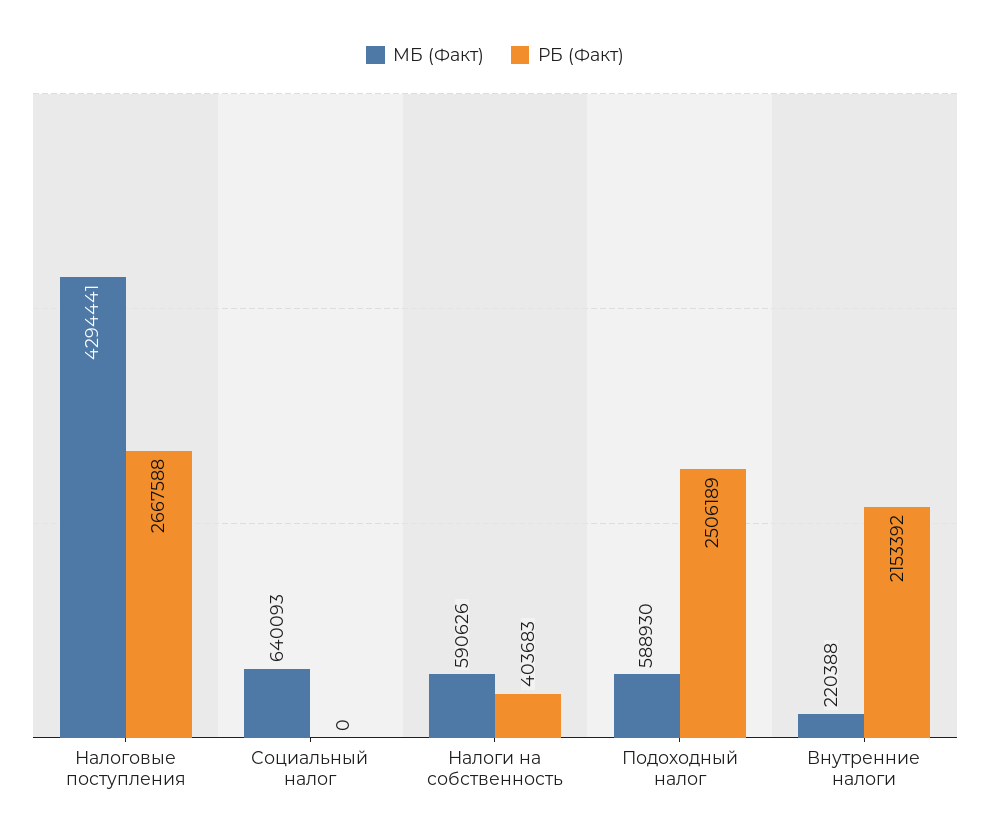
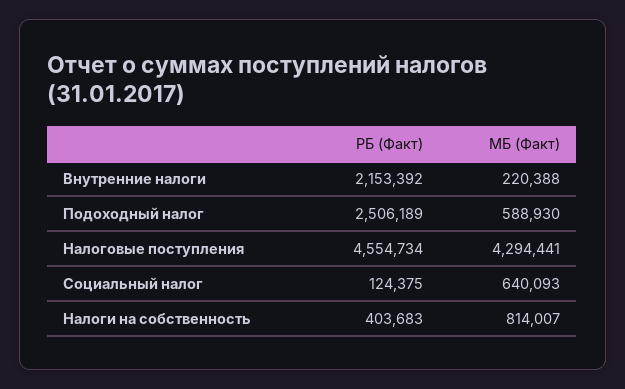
РБ (Факт), Налоговые поступления: 2667588 -> 4554734
РБ (Факт), Социальный налог: 0 -> 124375
МБ (Факт), Налоги на собственность: 590626 -> 814007

